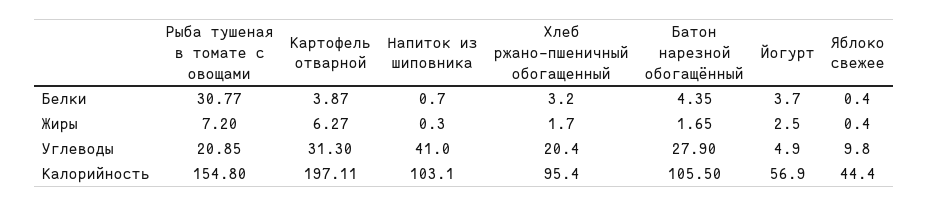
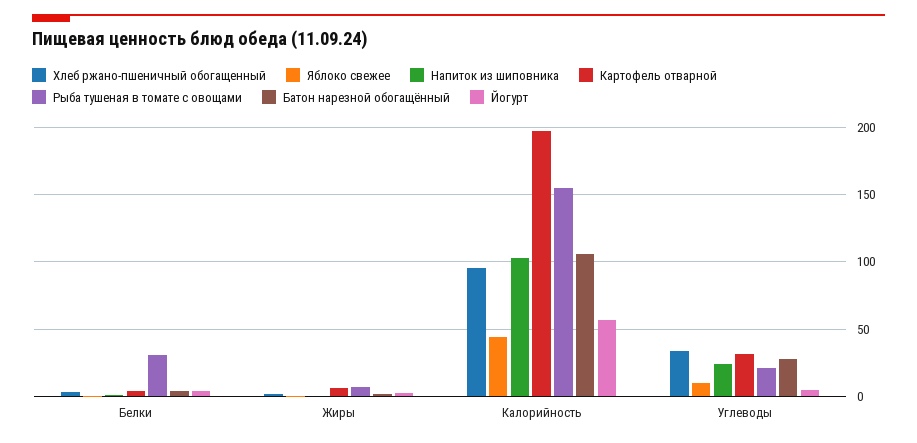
Напиток из шиповника, Углеводы: 41 -> 25
Хлеб ржано-пшеничный обогащенный, Углеводы: 20.4 -> 35

